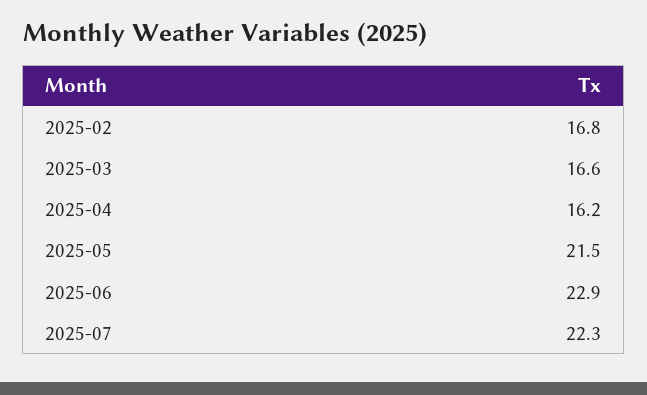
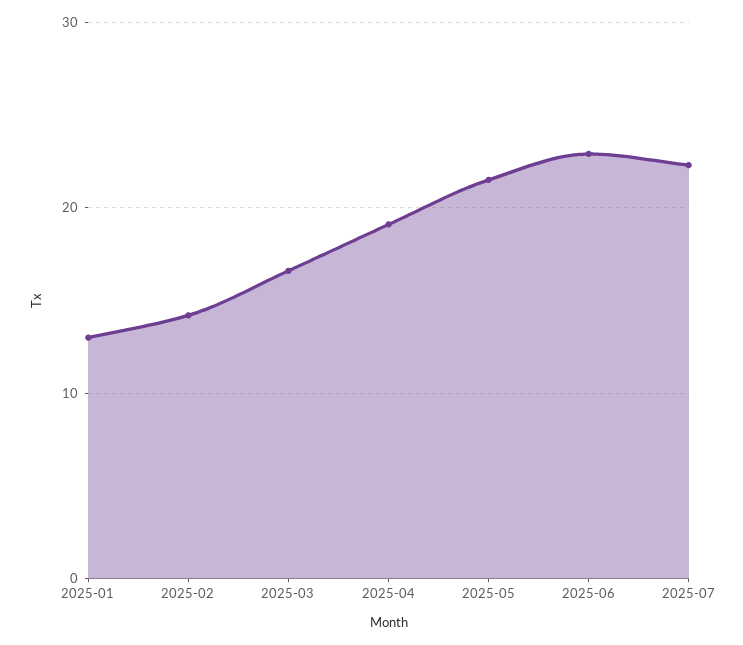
2025-02: 16.8 -> 14
2025-04: 16.2 -> 19
2025-01: none -> 13

